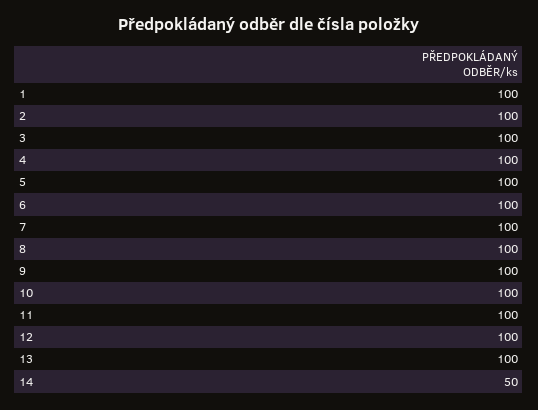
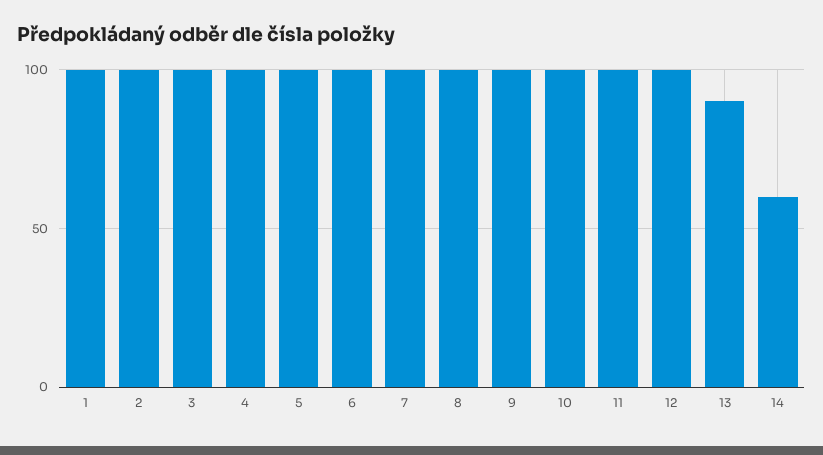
13: 100 -> 90
14: 50 -> 60

